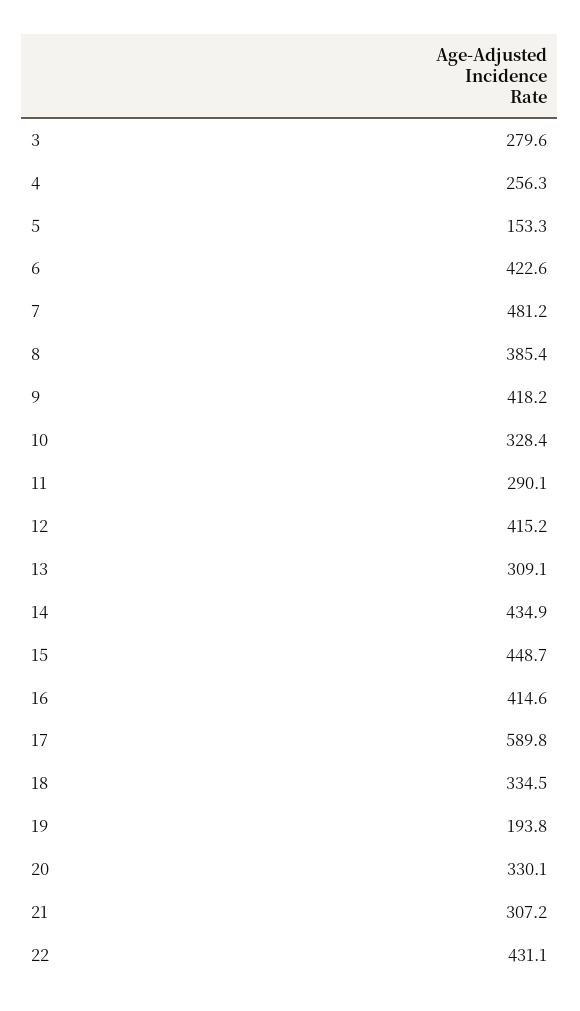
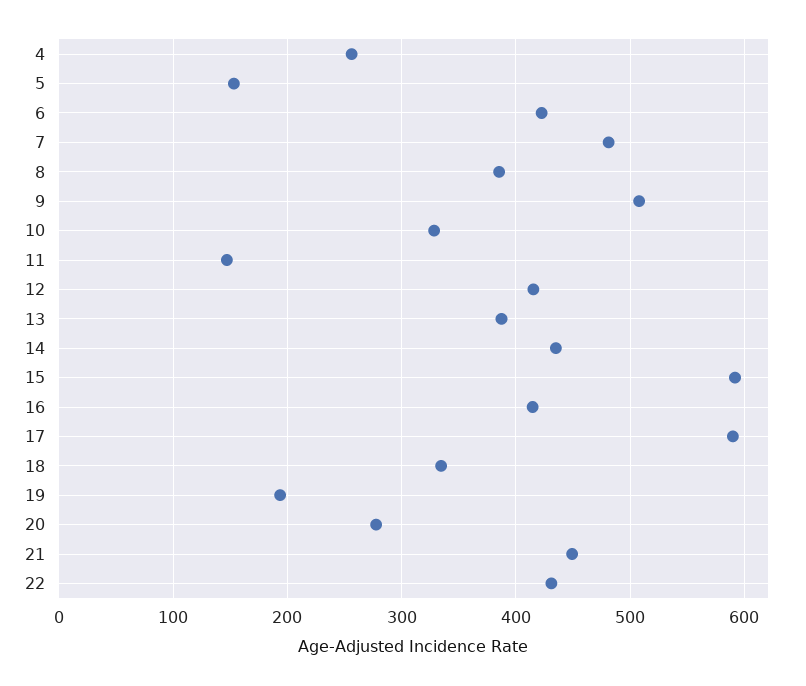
3: 279.6 -> none
9: 418.2 -> 510
11: 290.1 -> 150
13: 309.1 -> 390
15: 448.7 -> 590
20: 330.1 -> 280
21: 307.2 -> 450

